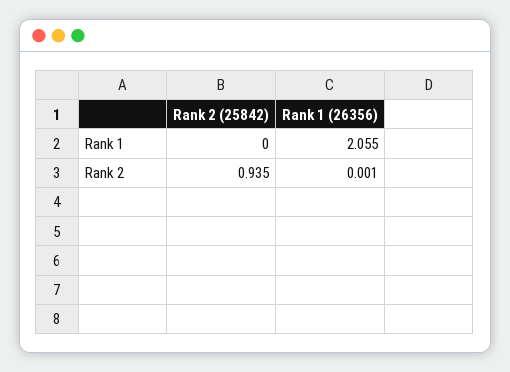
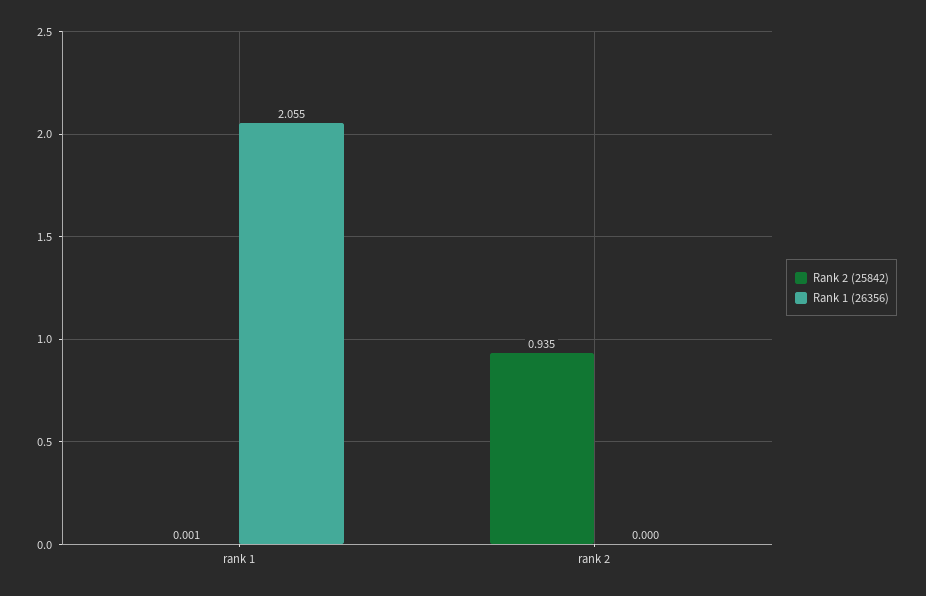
Rank 2 (25842), Rank 1: 0 -> 0.001
Rank 1 (26356), Rank 2: 0.001 -> 0

